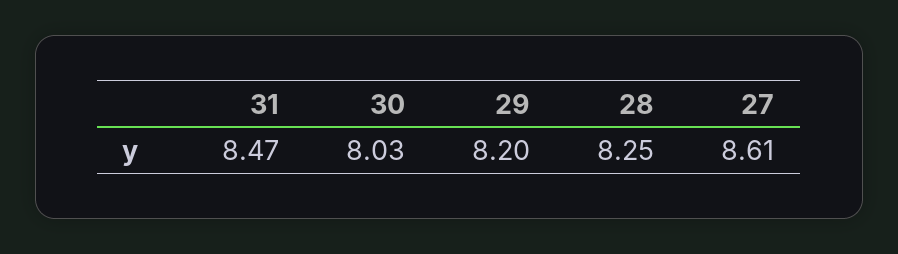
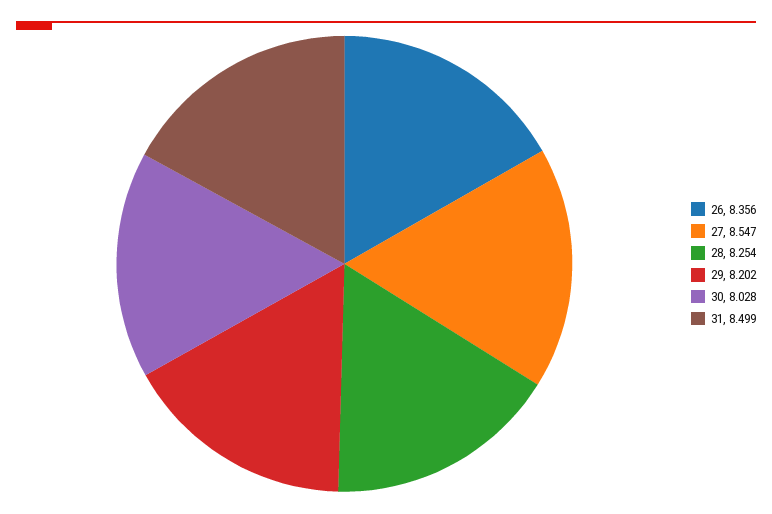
31: 8.47 -> 8.499
27: 8.61 -> 8.547
26: none -> 8.356

